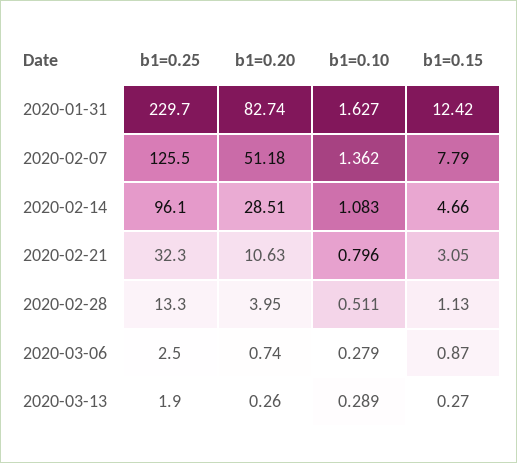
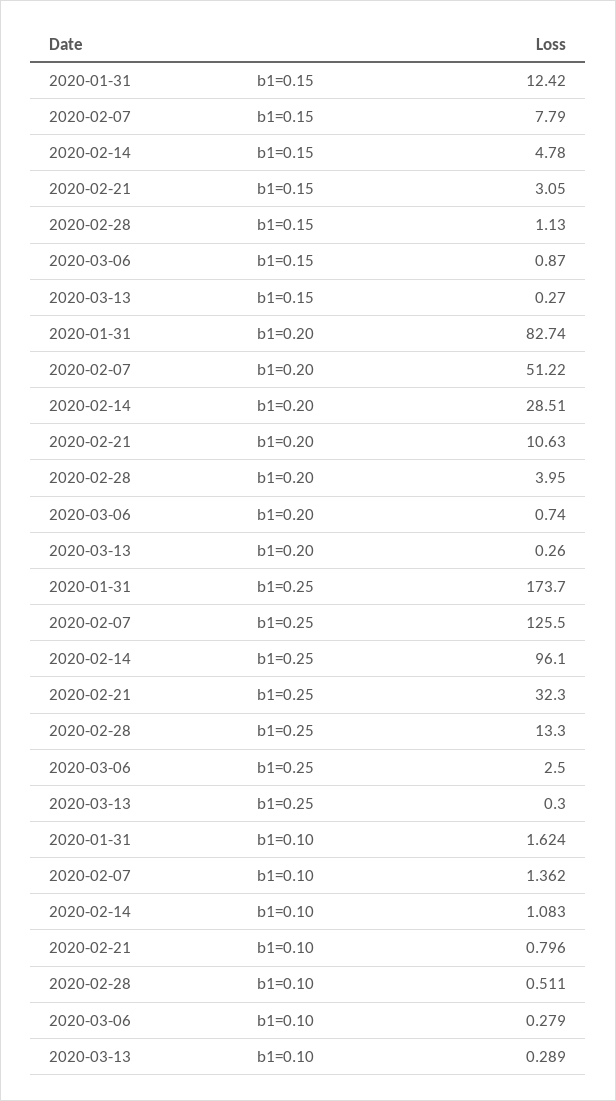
b1=0.25, 2020-01-31: 229.7 -> 173.7
b1=0.10, 2020-01-31: 1.627 -> 1.624
b1=0.20, 2020-02-07: 51.18 -> 51.22
b1=0.15, 2020-02-14: 4.66 -> 4.78
b1=0.25, 2020-03-13: 1.9 -> 0.3

